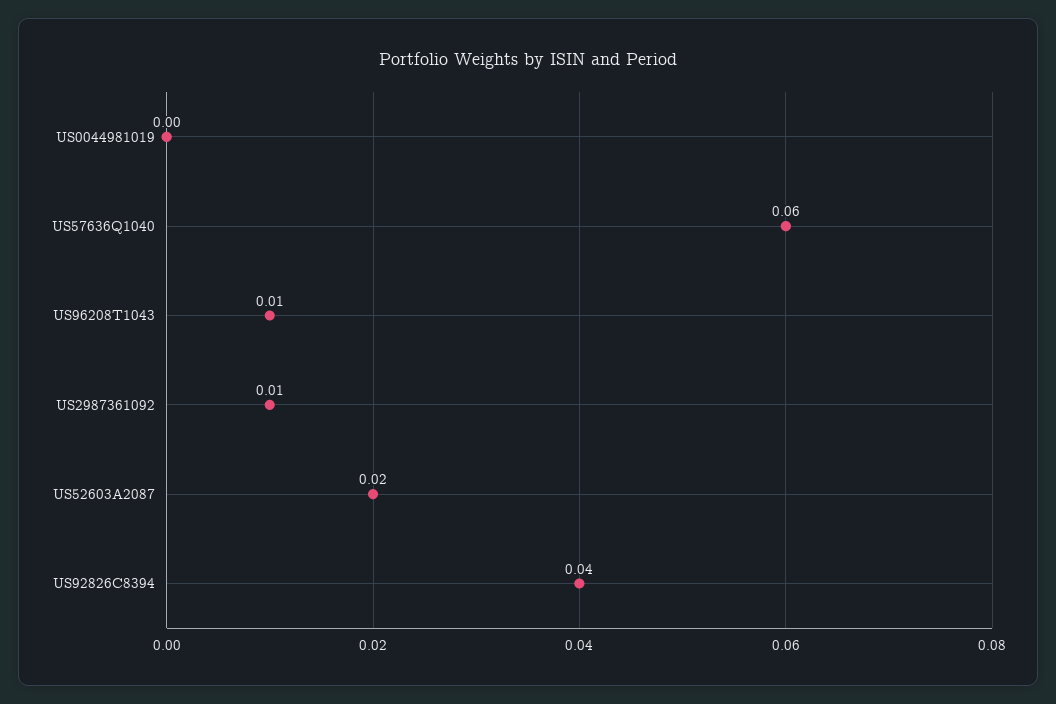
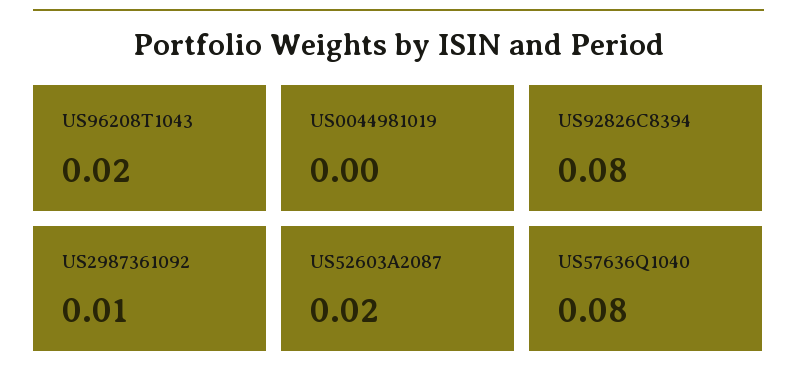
US57636Q1040: 0.06 -> 0.08
US96208T1043: 0.01 -> 0.02
US92826C8394: 0.04 -> 0.08

